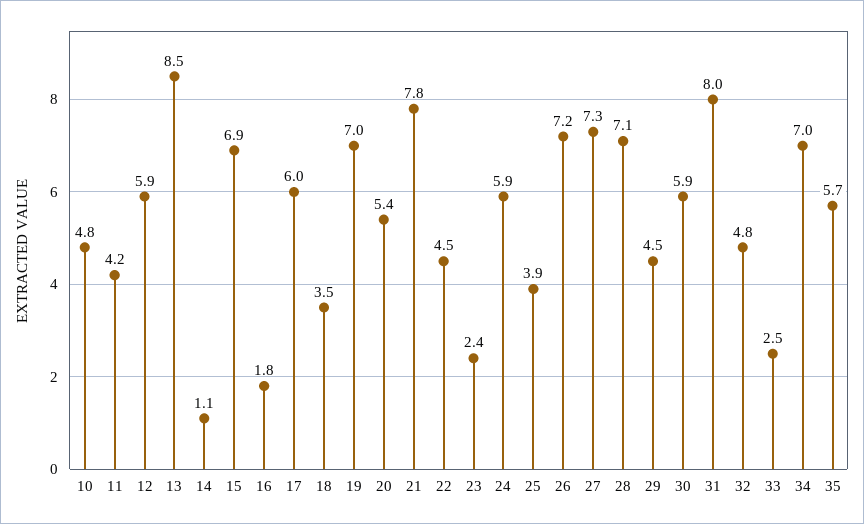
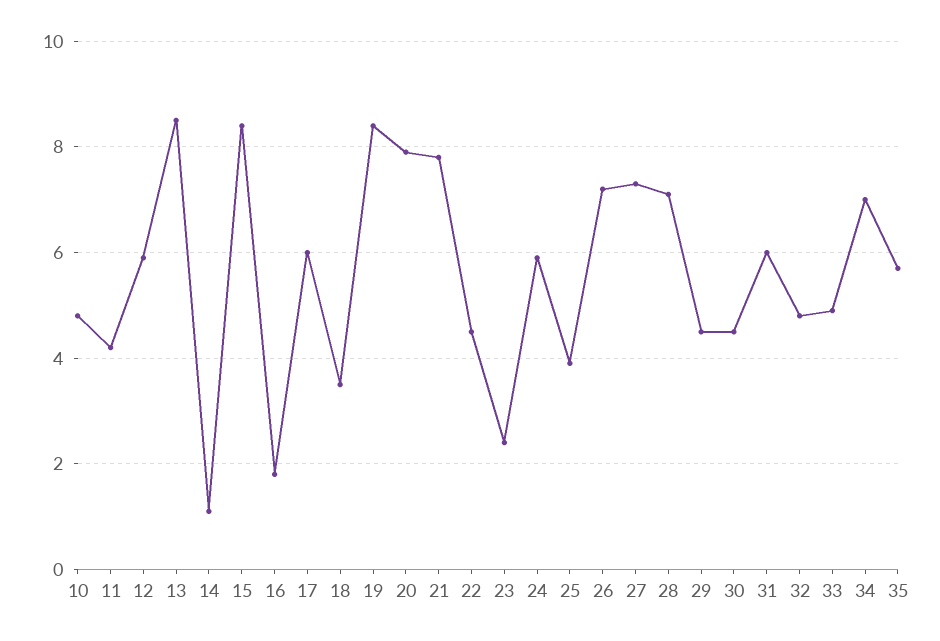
15: 6.9 -> 8.5
19: 7 -> 8.5
20: 5.4 -> 8
30: 5.9 -> 4.5
31: 8 -> 6
33: 2.5 -> 5

